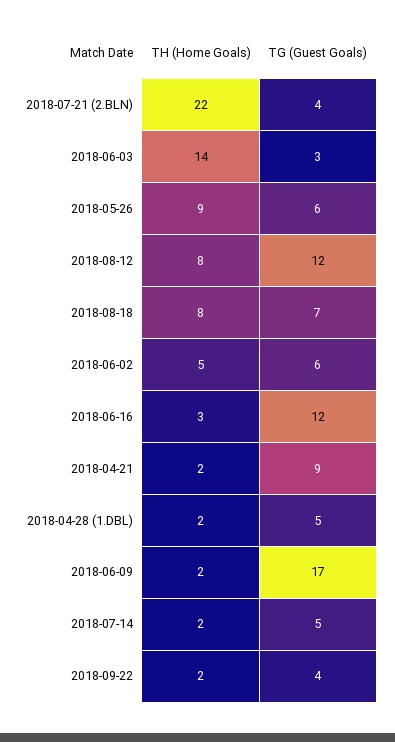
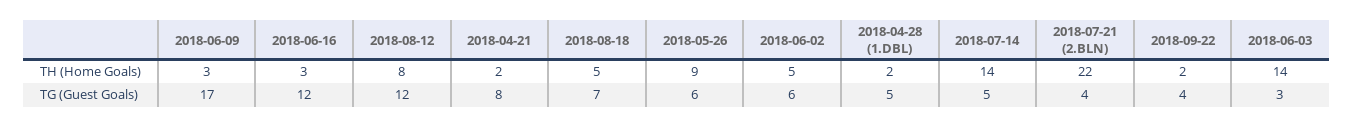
TH (Home Goals), 2018-08-18: 8 -> 5
TG (Guest Goals), 2018-04-21: 9 -> 8
TH (Home Goals), 2018-06-09: 2 -> 3
TH (Home Goals), 2018-07-14: 2 -> 14

